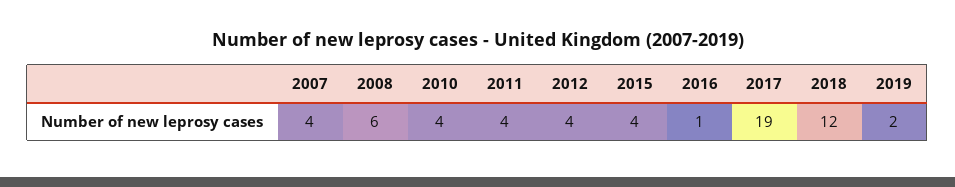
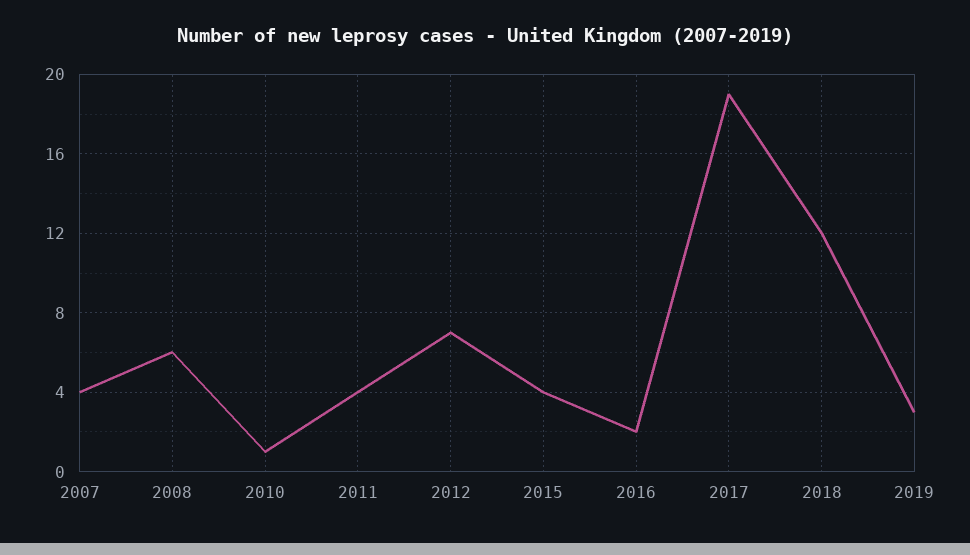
2010: 4 -> 1
2012: 4 -> 7
2016: 1 -> 2
2019: 2 -> 3

